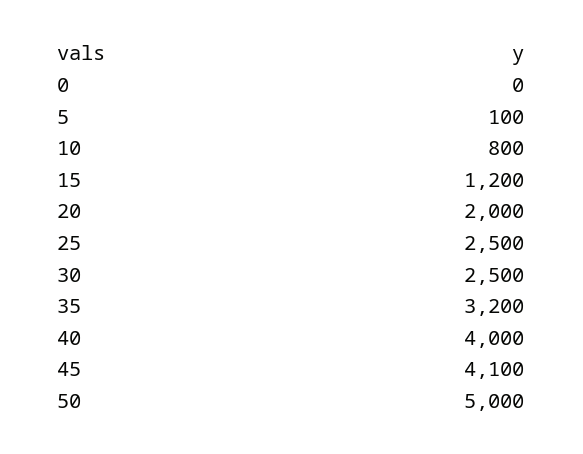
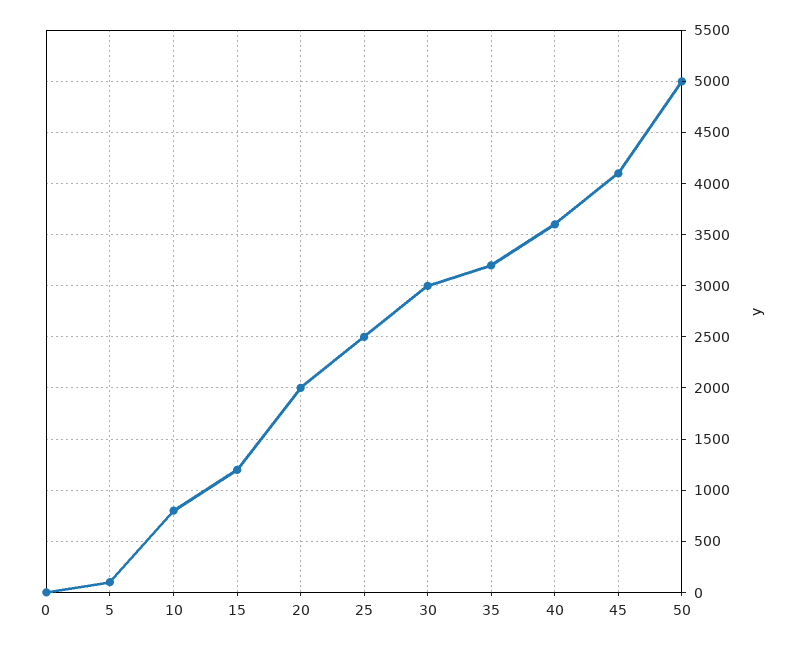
30: 2500 -> 3000
40: 4000 -> 3600

